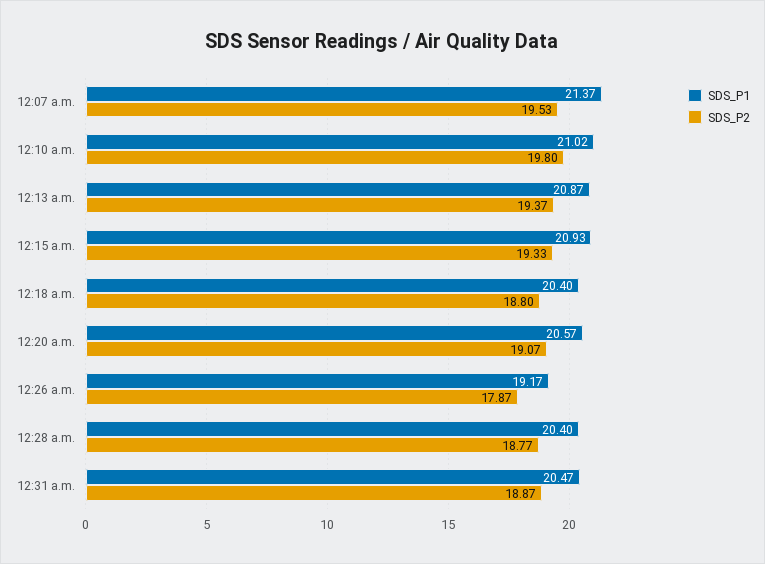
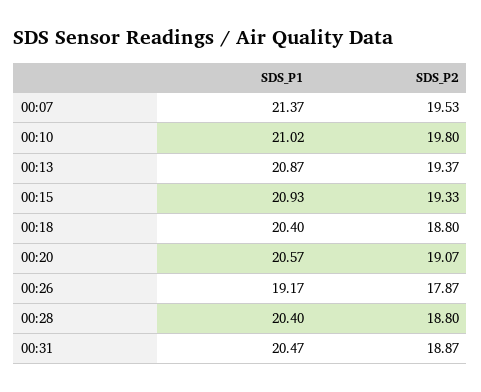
SDS_P2, 12:28 a.m.: 18.77 -> 18.8

